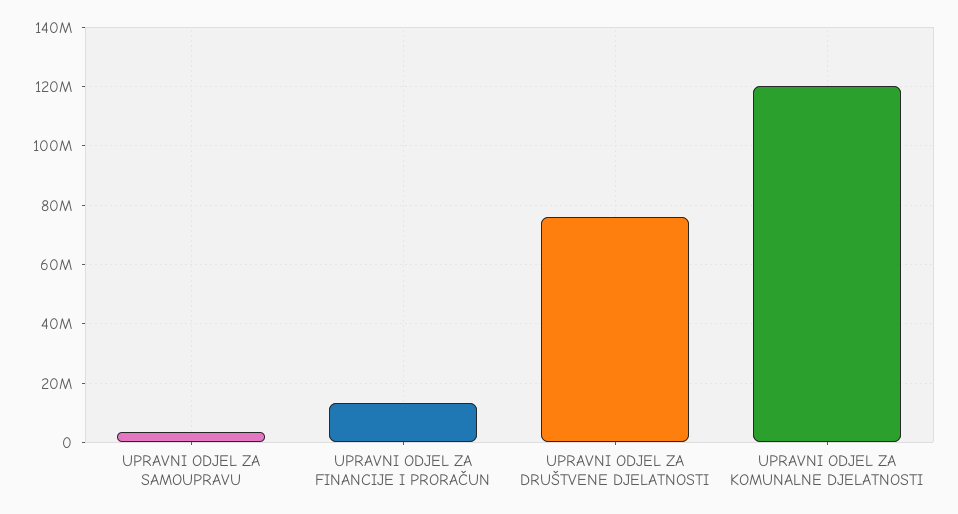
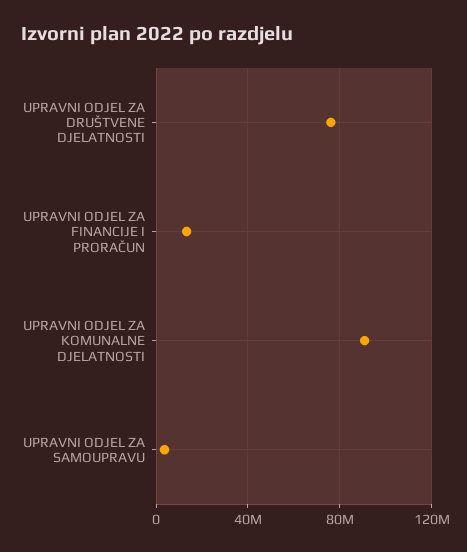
UPRAVNI ODJEL ZA KOMUNALNE DJELATNOSTI: 120000000 -> 90000000

